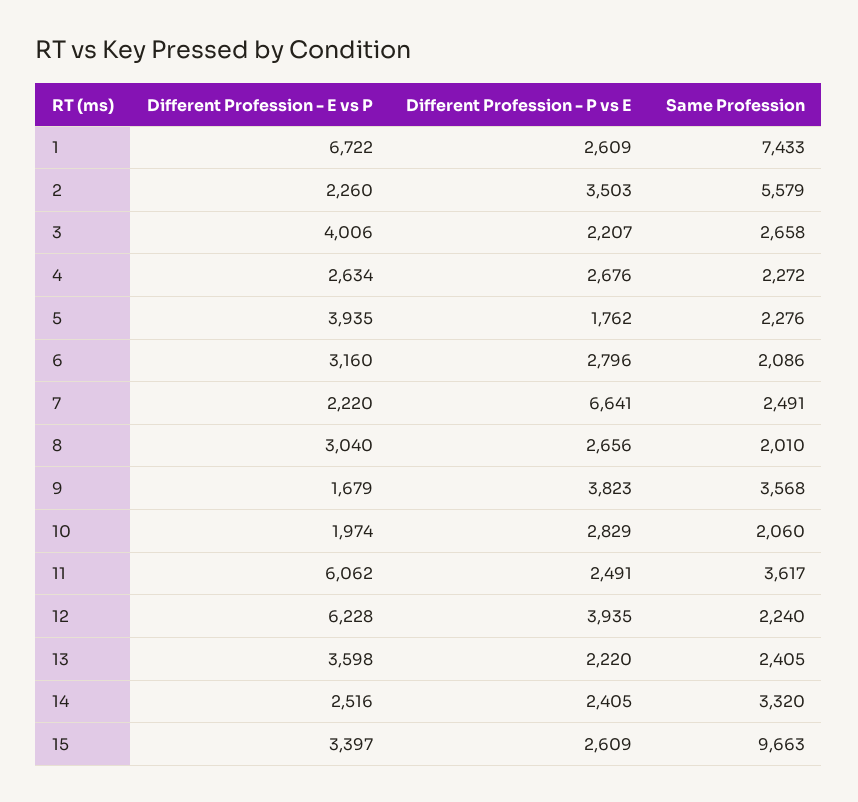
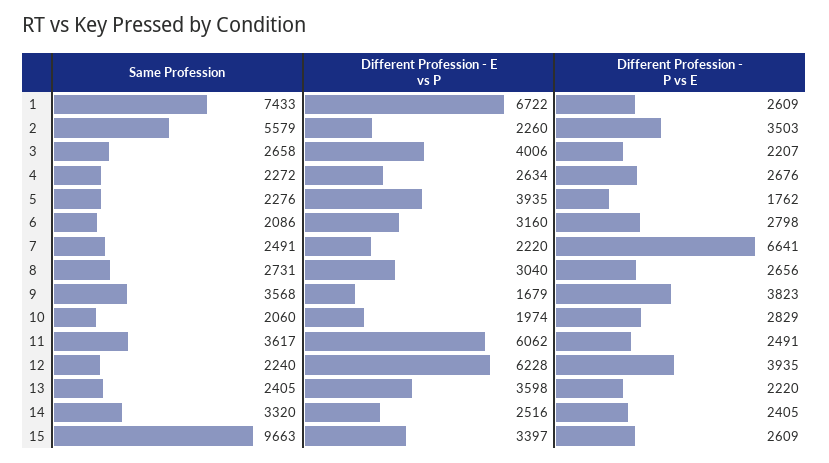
Different Profession - P vs E, 6: 2796 -> 2798
Same Profession, 8: 2010 -> 2731

